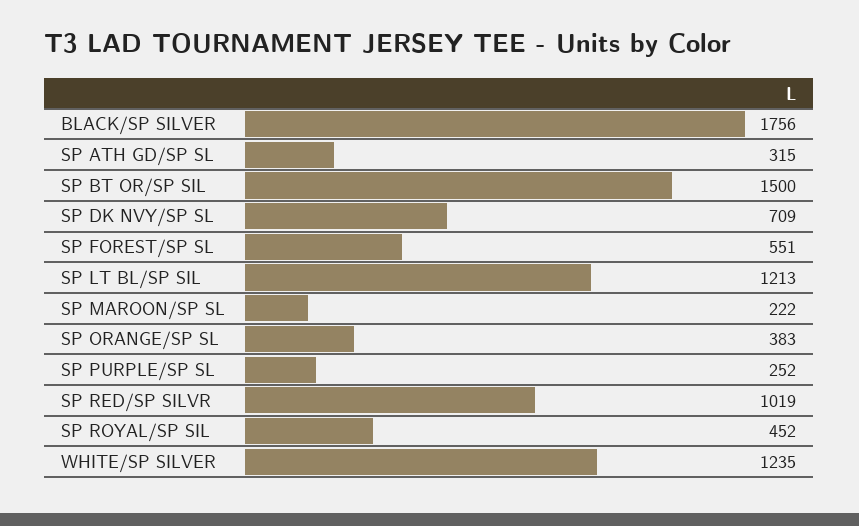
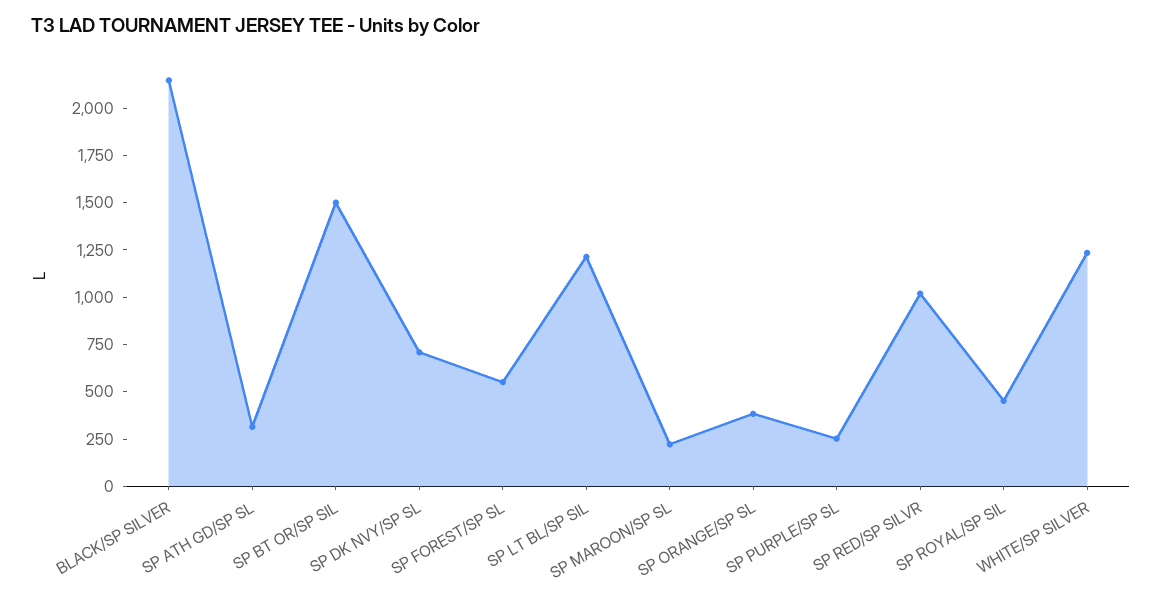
BLACK/SP SILVER: 1756 -> 2150

